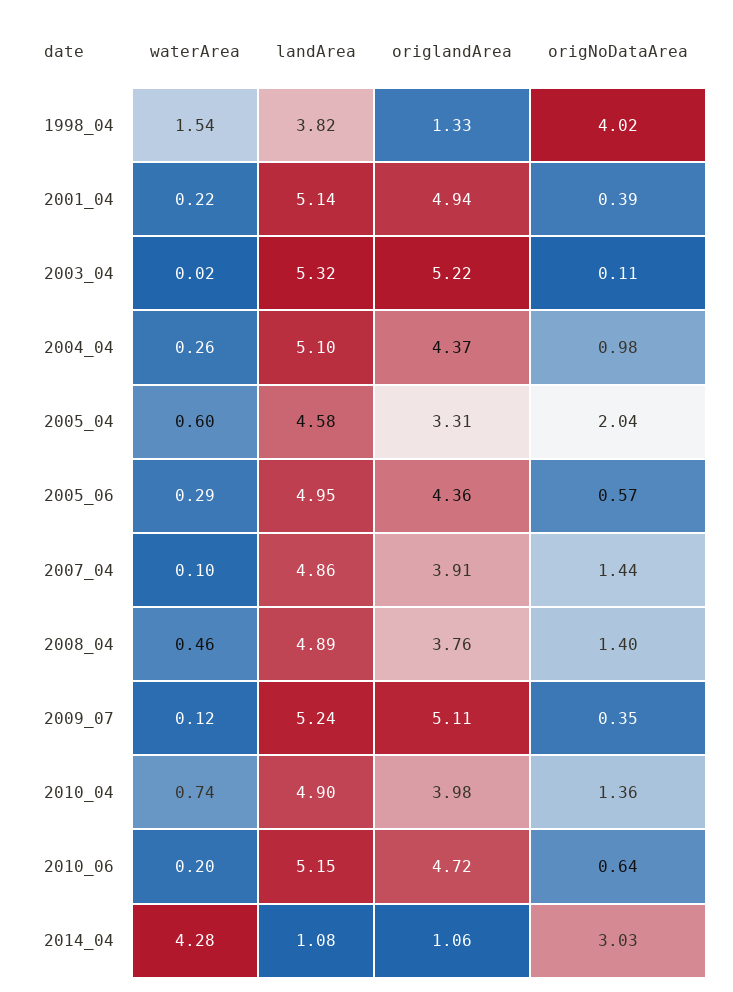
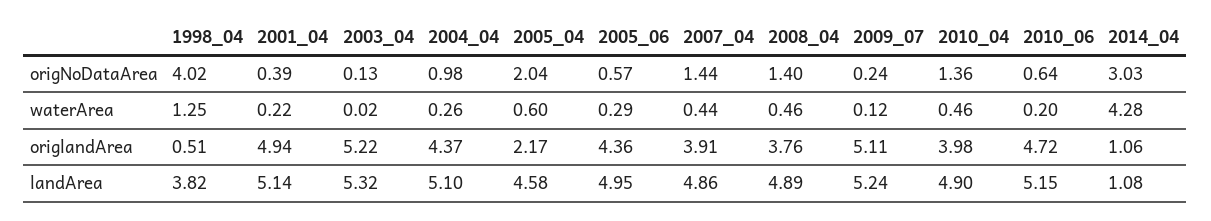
waterArea, 1998_04: 1.54 -> 1.25
origlandArea, 1998_04: 1.33 -> 0.51
origNoDataArea, 2003_04: 0.11 -> 0.13
origlandArea, 2005_04: 3.31 -> 2.17
waterArea, 2007_04: 0.1 -> 0.44
origNoDataArea, 2009_07: 0.35 -> 0.24
waterArea, 2010_04: 0.74 -> 0.46

